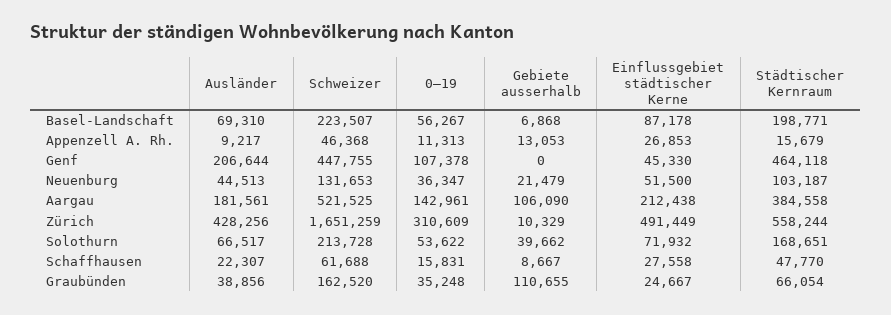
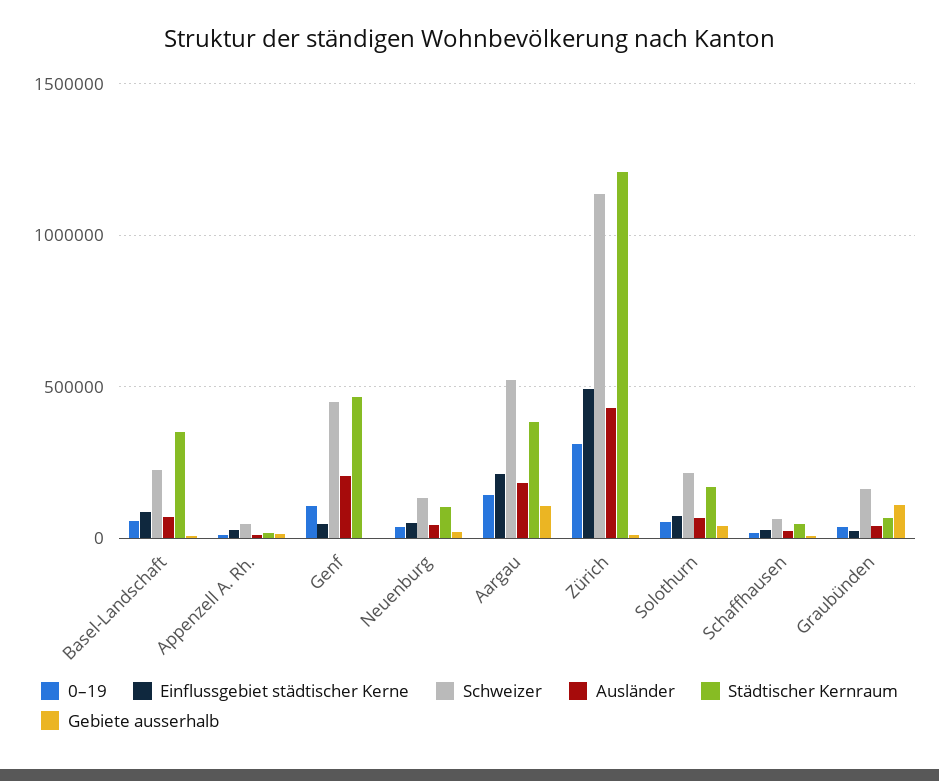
Städtischer Kernraum, Basel-Landschaft: 198771 -> 350000
Schweizer, Zürich: 1651259 -> 1150000
Städtischer Kernraum, Zürich: 558244 -> 1200000

